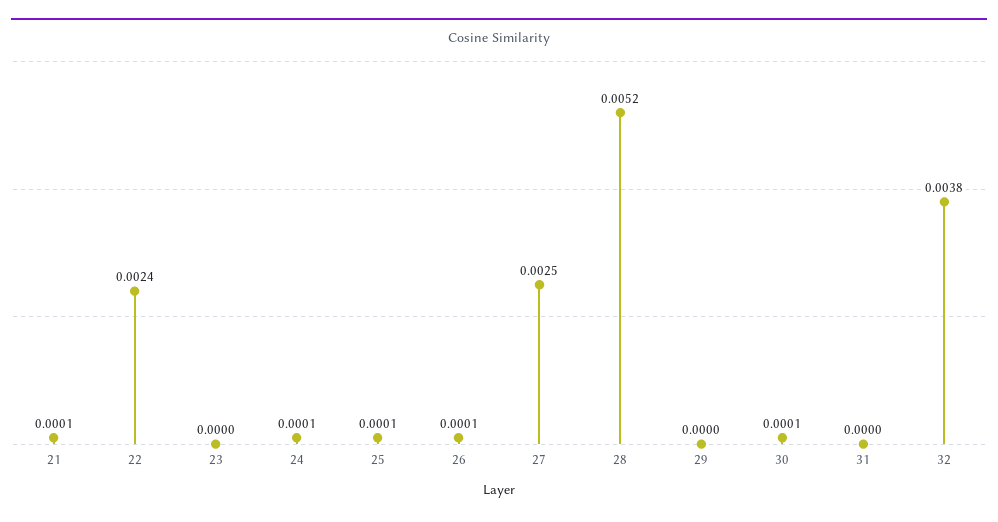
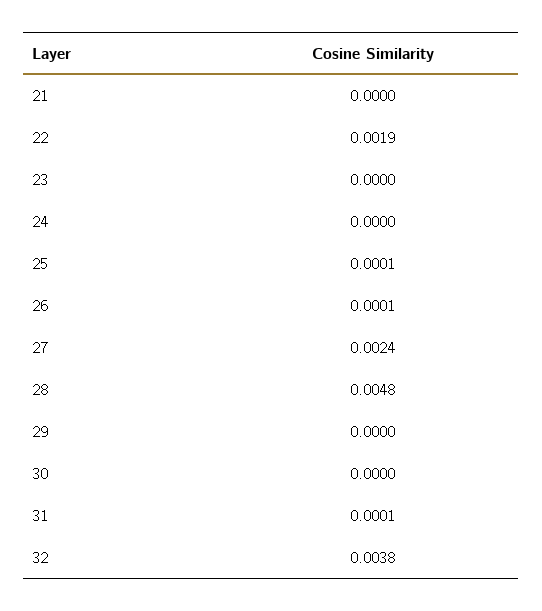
21: 0.0001 -> 0
22: 0.0024 -> 0.0019
24: 0.0001 -> 0
27: 0.0025 -> 0.0024
28: 0.0052 -> 0.0048
30: 0.0001 -> 0
31: 0 -> 0.0001

